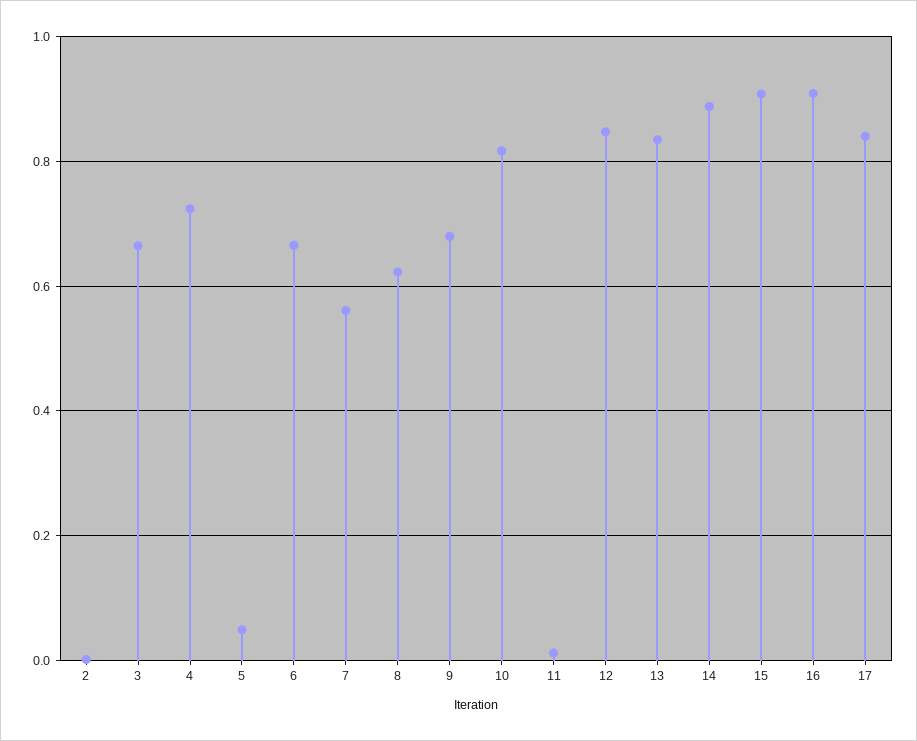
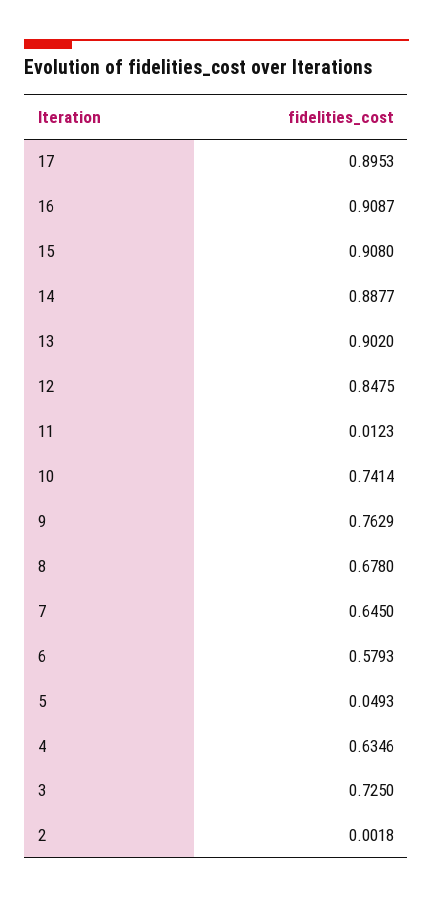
3: 0.66 -> 0.725
4: 0.72 -> 0.6346
6: 0.66 -> 0.5793
7: 0.56 -> 0.645
8: 0.62 -> 0.678
9: 0.68 -> 0.7629
10: 0.82 -> 0.7414
13: 0.84 -> 0.902
17: 0.84 -> 0.8953

